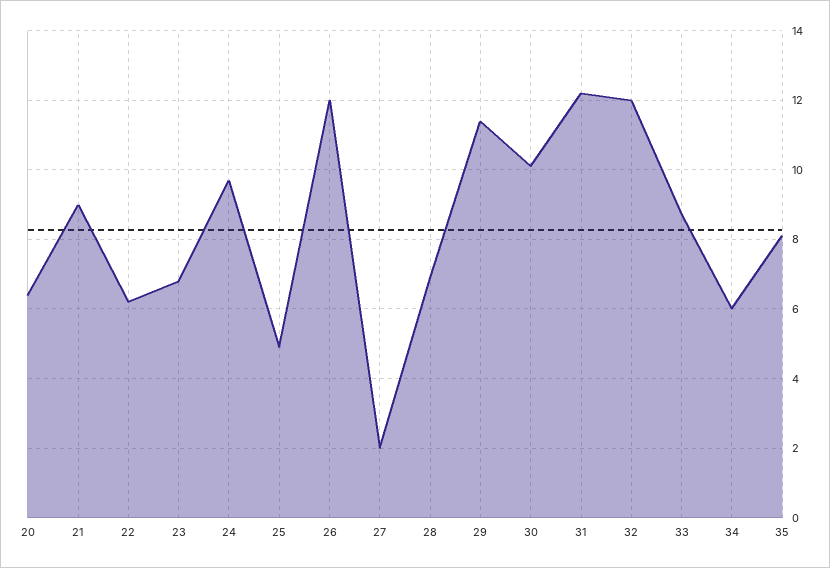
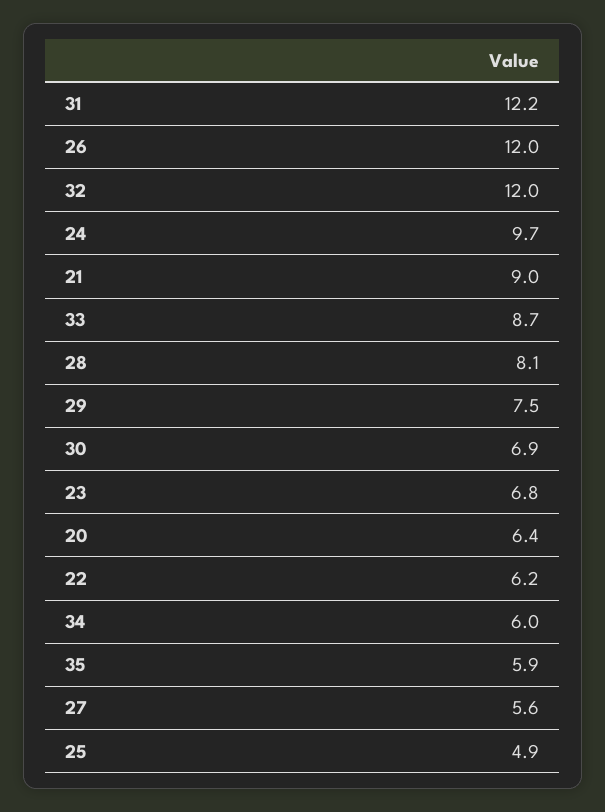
27: 2 -> 5.6
28: 7 -> 8.1
29: 11.5 -> 7.5
30: 10 -> 6.9
35: 8 -> 5.9

